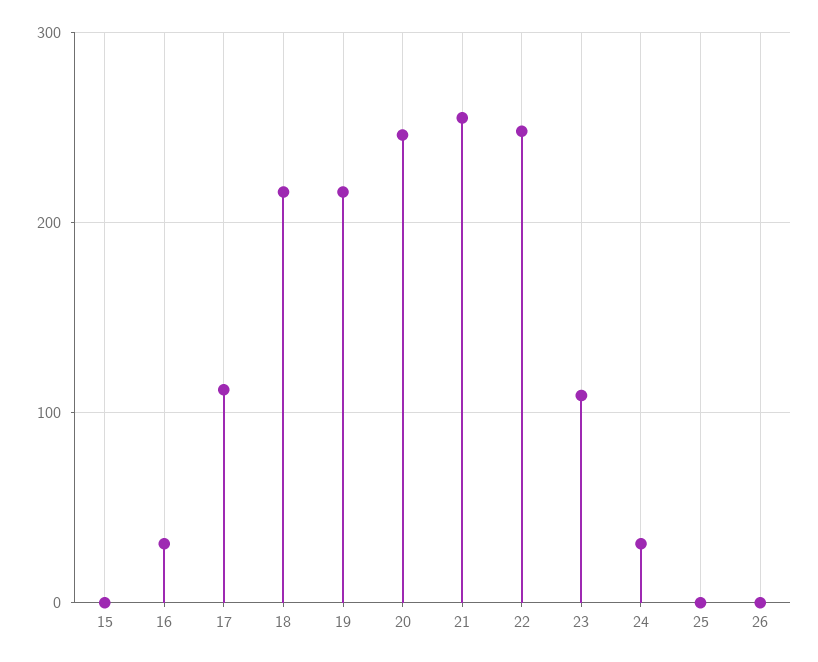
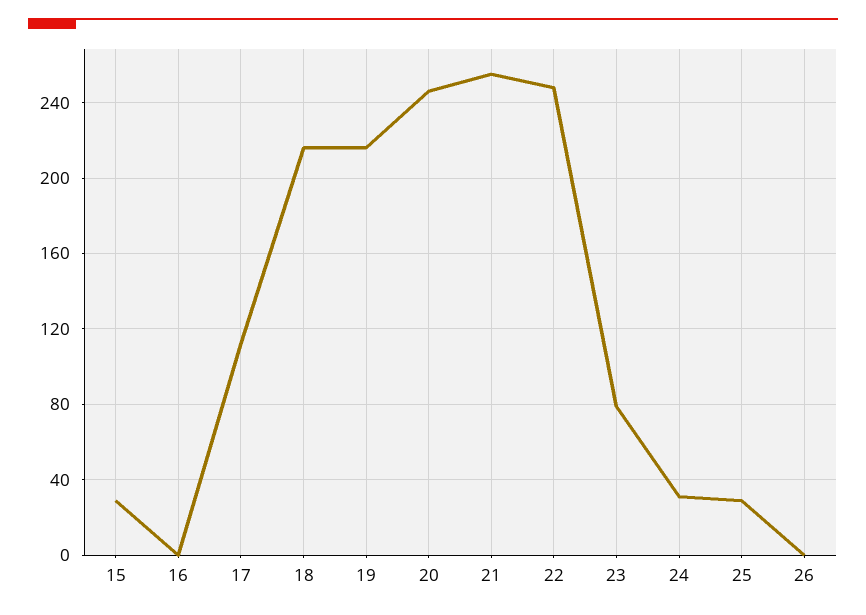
15: 0 -> 30
16: 30 -> 0
23: 110 -> 80
25: 0 -> 30

